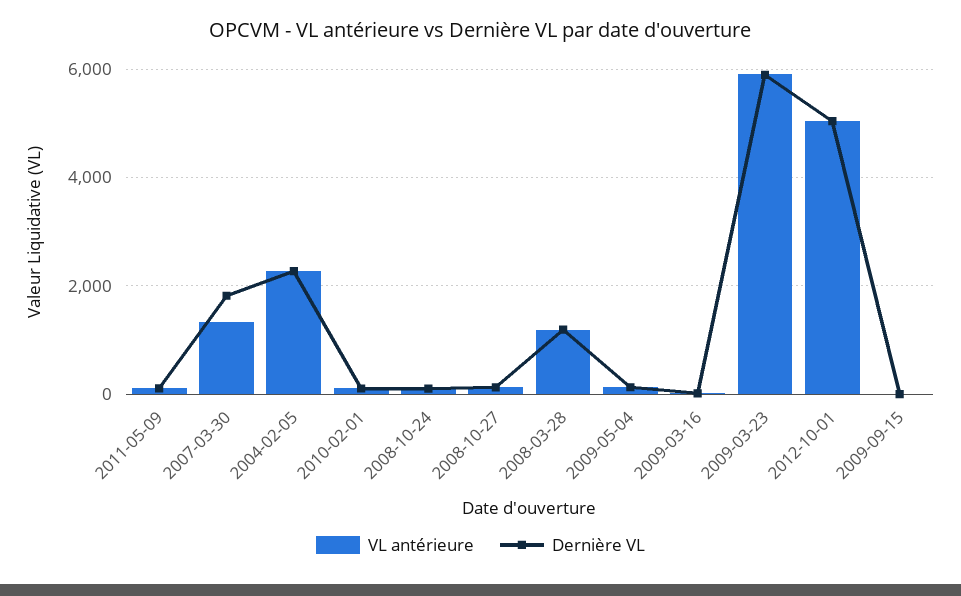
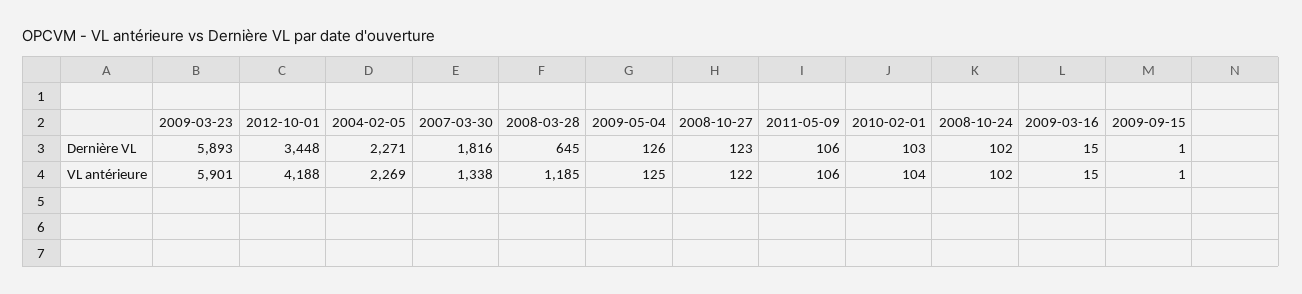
Dernière VL, 2008-03-28: 1200 -> 645
VL antérieure, 2012-10-01: 5000 -> 4188
Dernière VL, 2012-10-01: 5000 -> 3448

